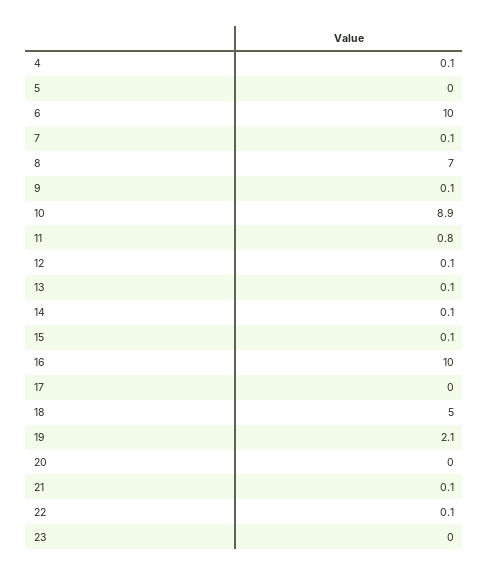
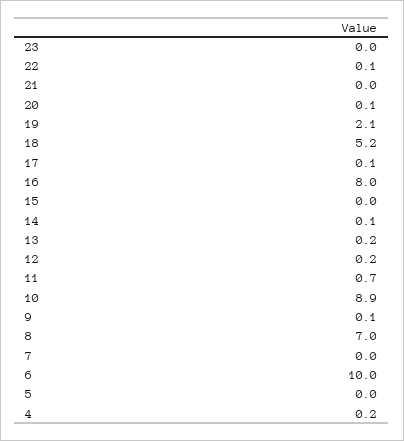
4: 0.1 -> 0.2
7: 0.1 -> 0
11: 0.8 -> 0.7
12: 0.1 -> 0.2
13: 0.1 -> 0.2
15: 0.1 -> 0
16: 10 -> 8
17: 0 -> 0.1
18: 5 -> 5.2
20: 0 -> 0.1
21: 0.1 -> 0

